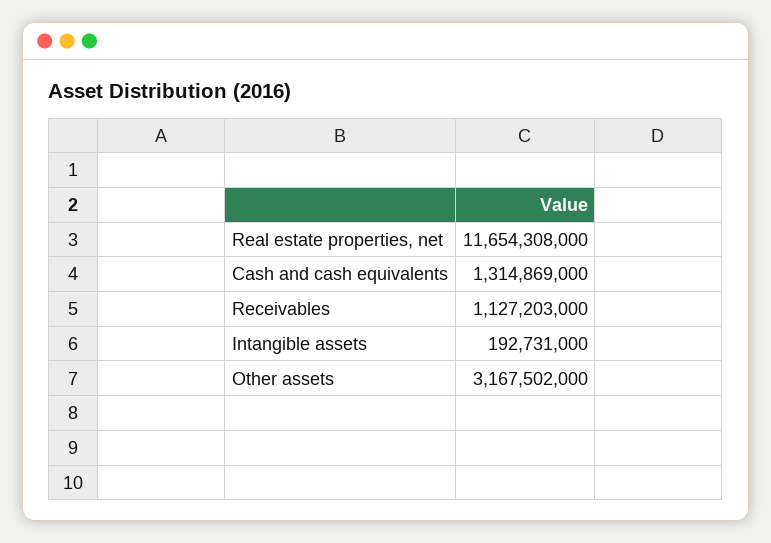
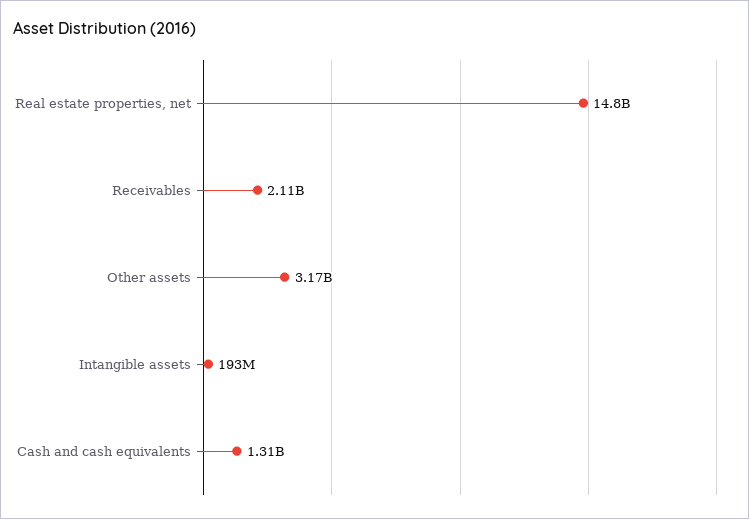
Real estate properties, net: 11654308000 -> 14800000000
Receivables: 1127203000 -> 2110000000

